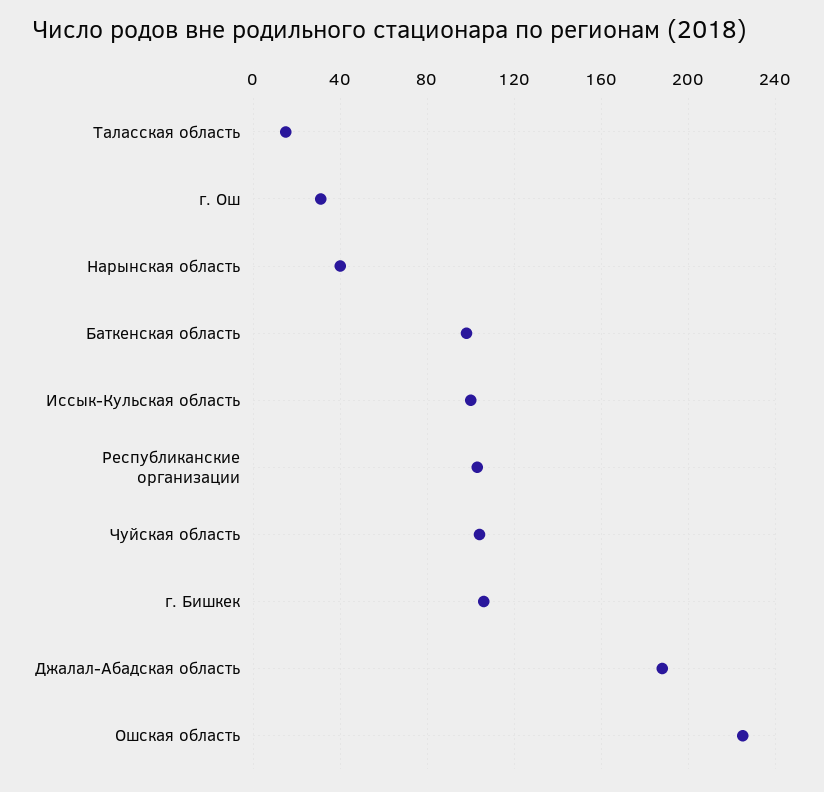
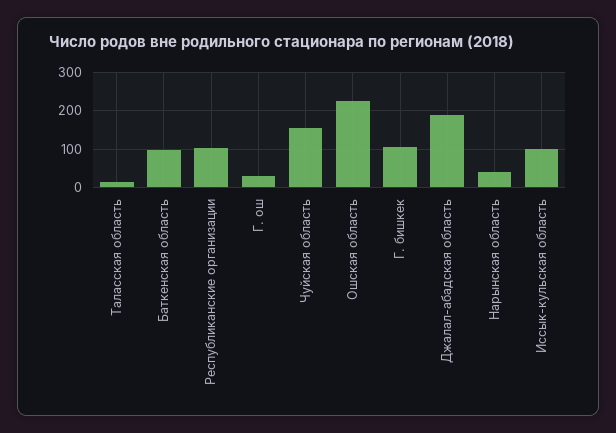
Чуйская область: 105 -> 160

